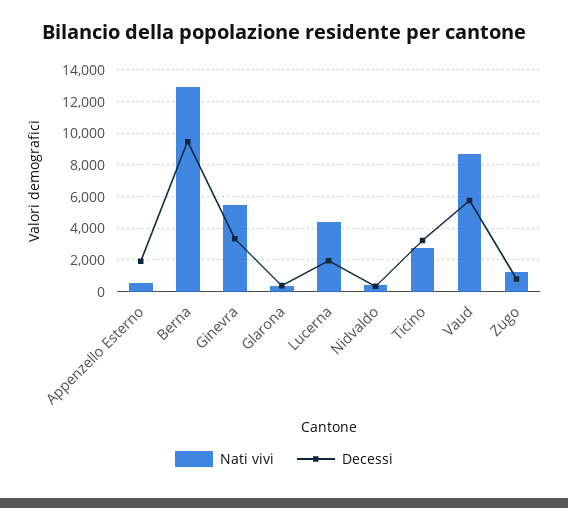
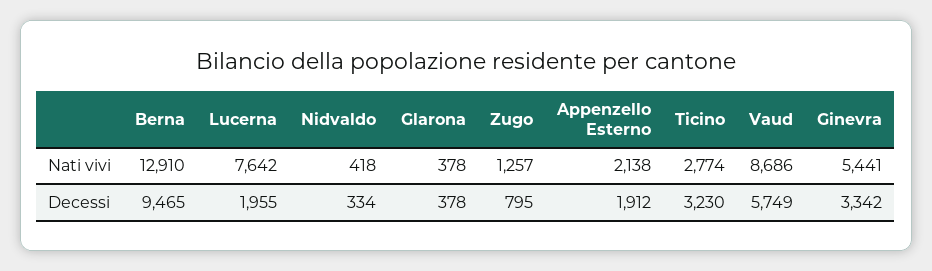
Nati vivi, Appenzello Esterno: 500 -> 2138
Nati vivi, Lucerna: 4500 -> 7642

